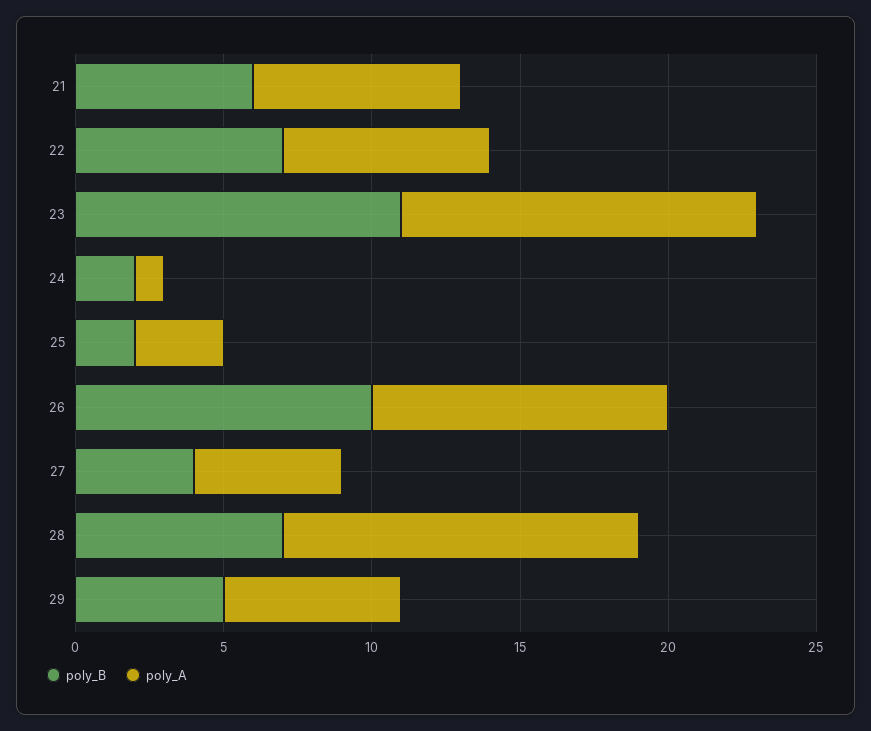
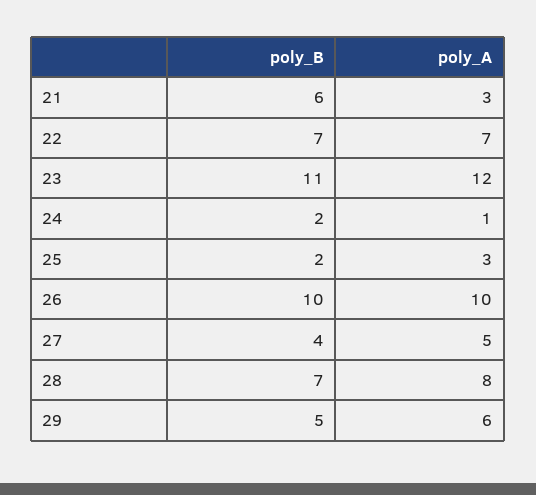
poly_A, 21: 7 -> 3
poly_A, 28: 12 -> 8

